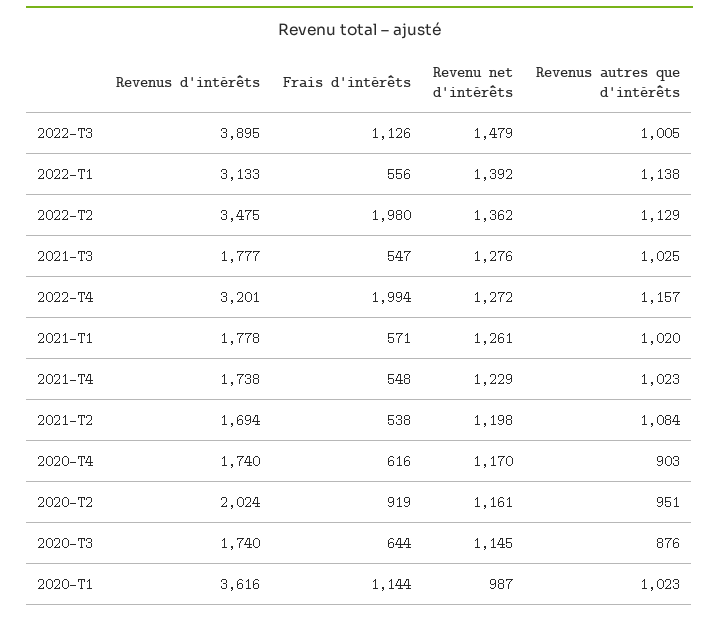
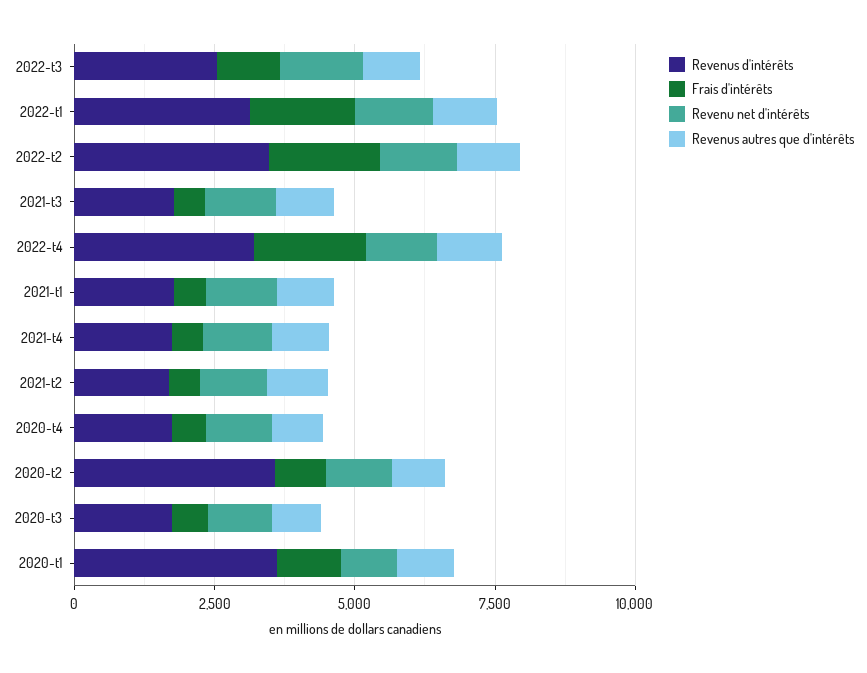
Revenus d'intérêts, 2022-T3: 3895 -> 2500
Frais d'intérêts, 2022-T1: 556 -> 2000
Revenus d'intérêts, 2020-T2: 2024 -> 3500

